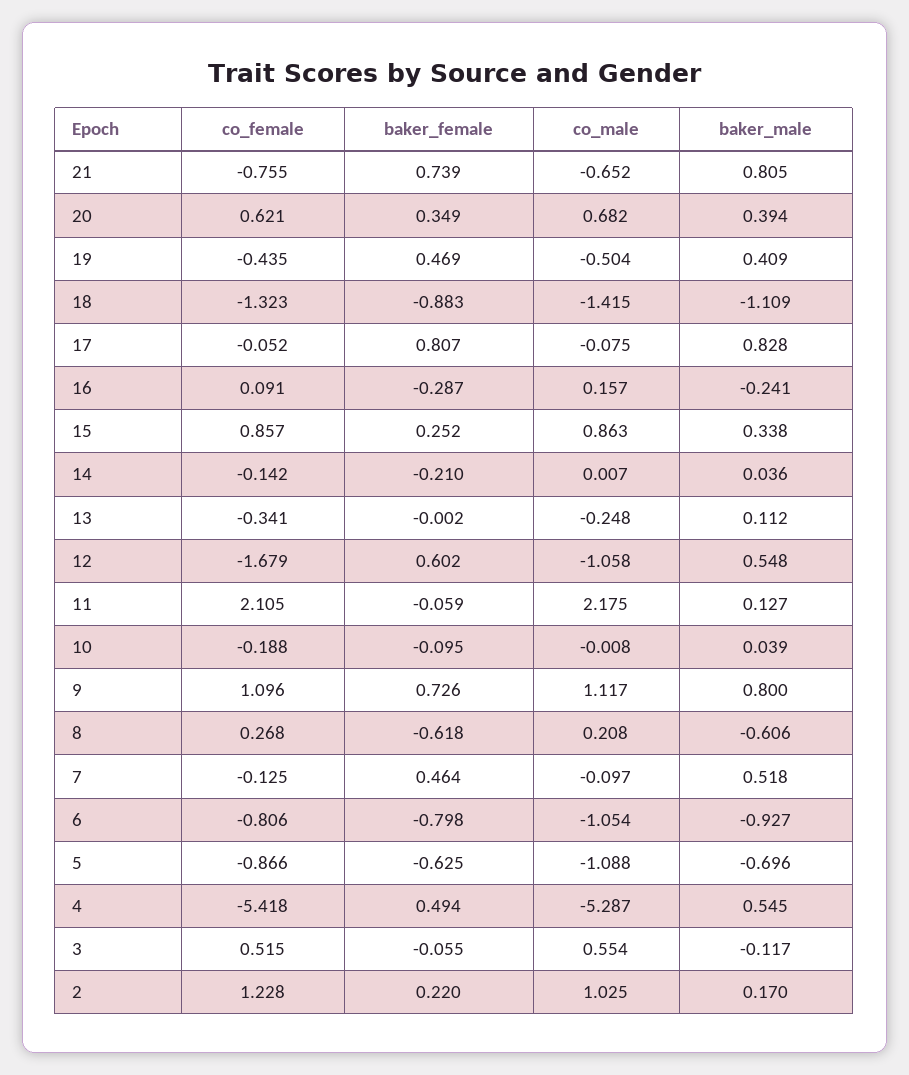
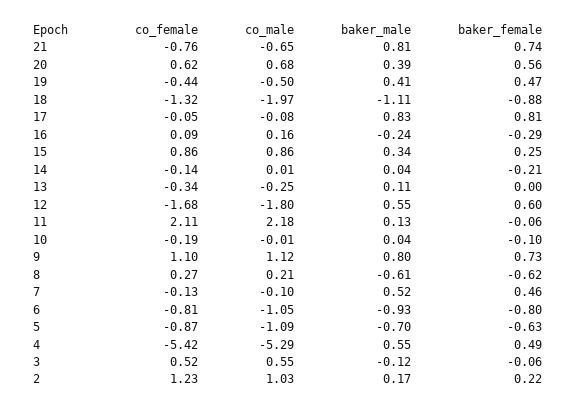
baker_female, 20: 0.349 -> 0.56
co_male, 18: -1.415 -> -1.97
co_male, 12: -1.058 -> -1.8

